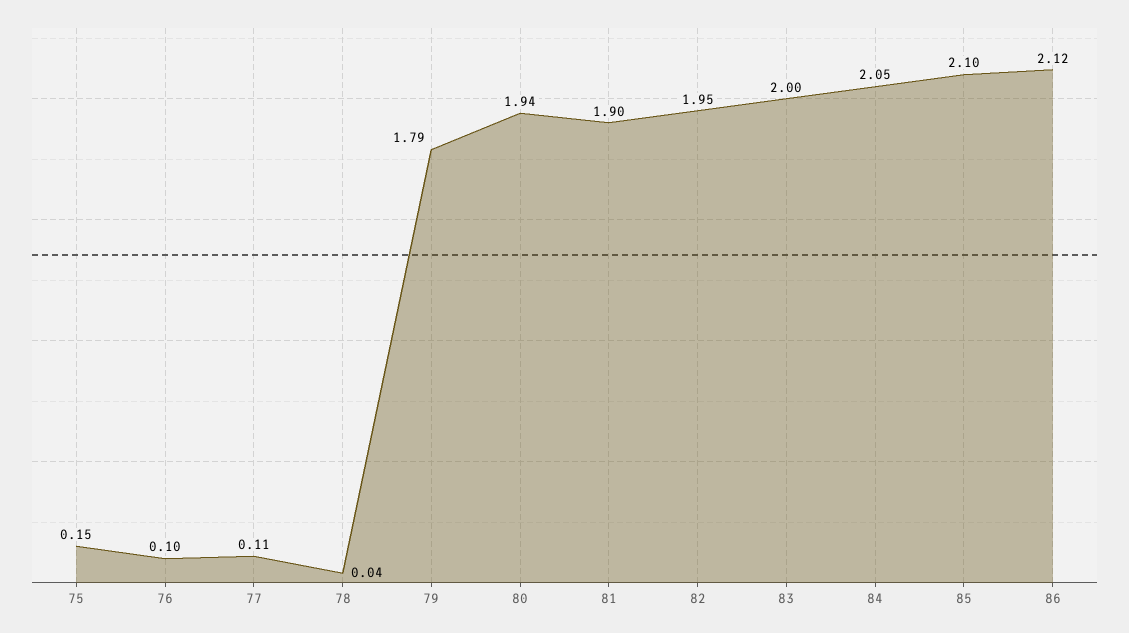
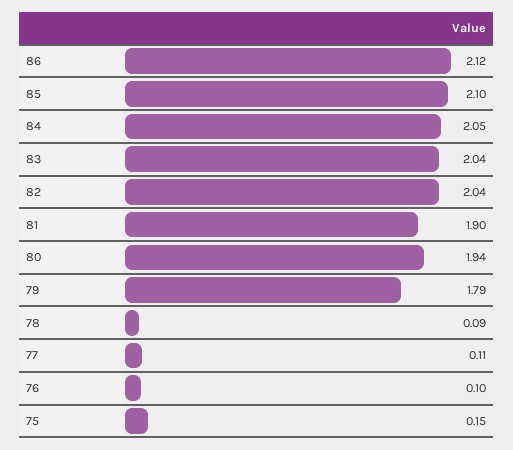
78: 0.04 -> 0.09
82: 1.95 -> 2.04
83: 2 -> 2.04

